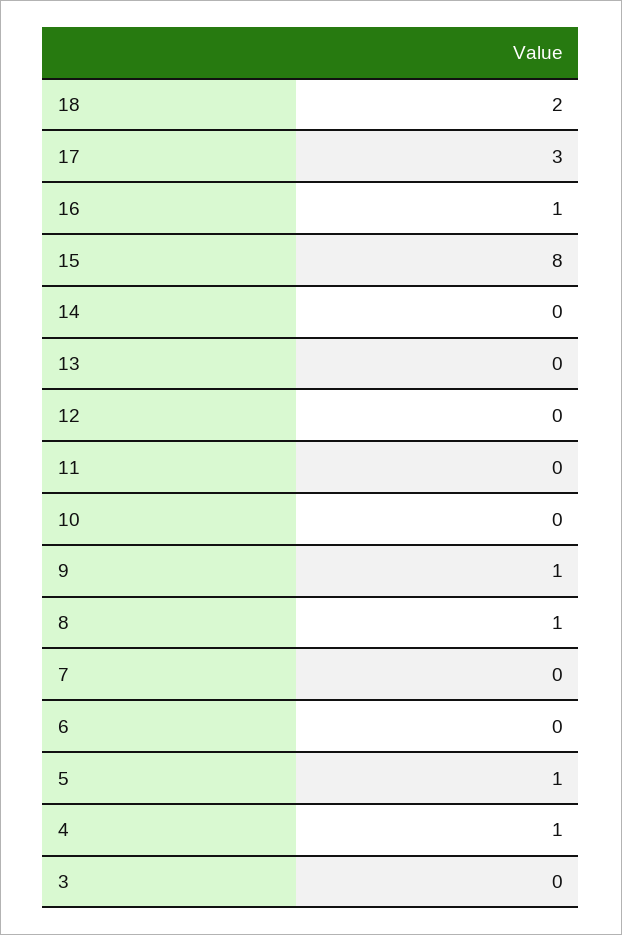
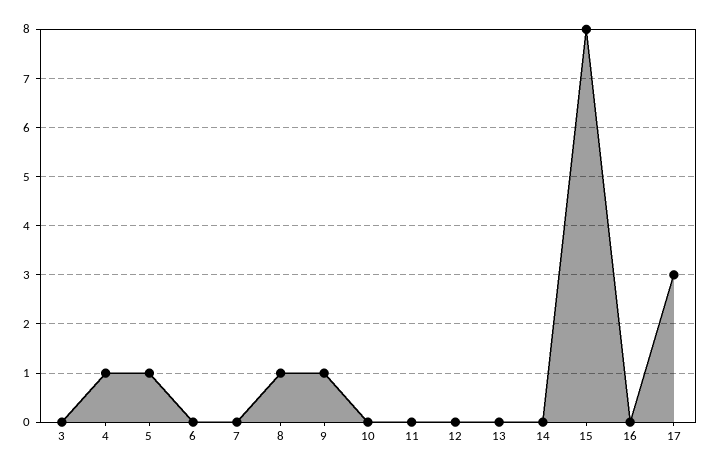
18: 2 -> none
16: 1 -> 0

